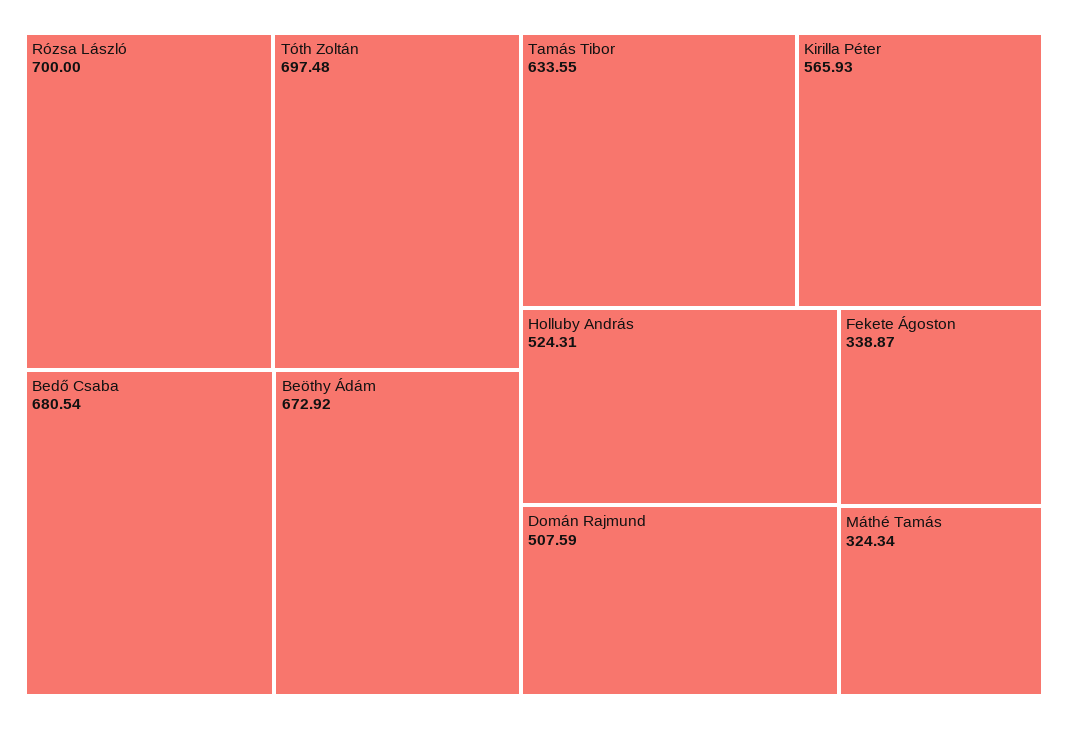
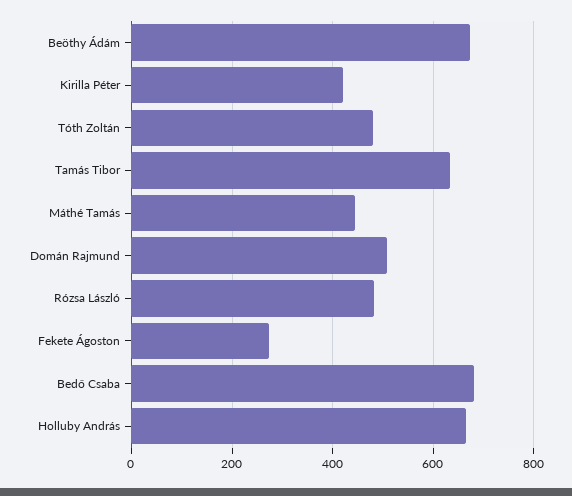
Rózsa László: 700 -> 480
Tóth Zoltán: 697.48 -> 480
Kirilla Péter: 565.93 -> 420
Holluby András: 524.31 -> 660
Fekete Ágoston: 338.87 -> 280
Máthé Tamás: 324.34 -> 440

